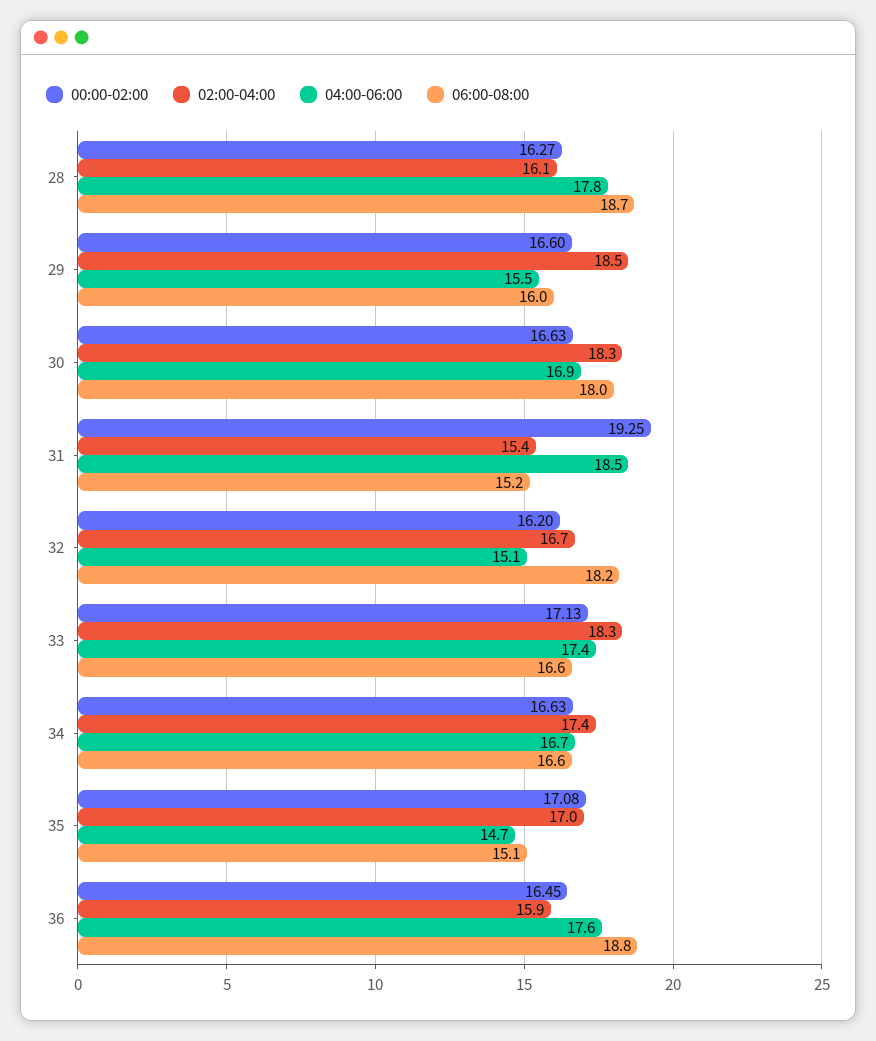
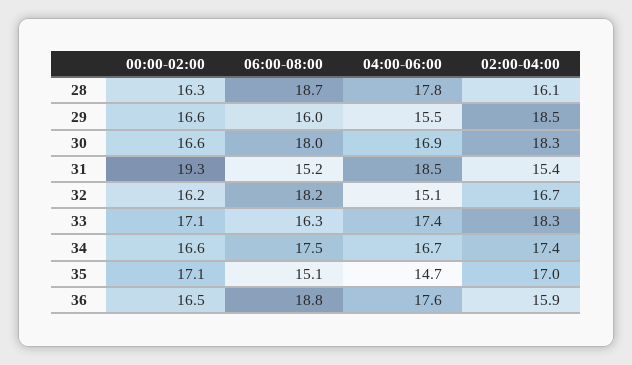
06:00-08:00, 33: 16.6 -> 16.3
06:00-08:00, 34: 16.6 -> 17.5

